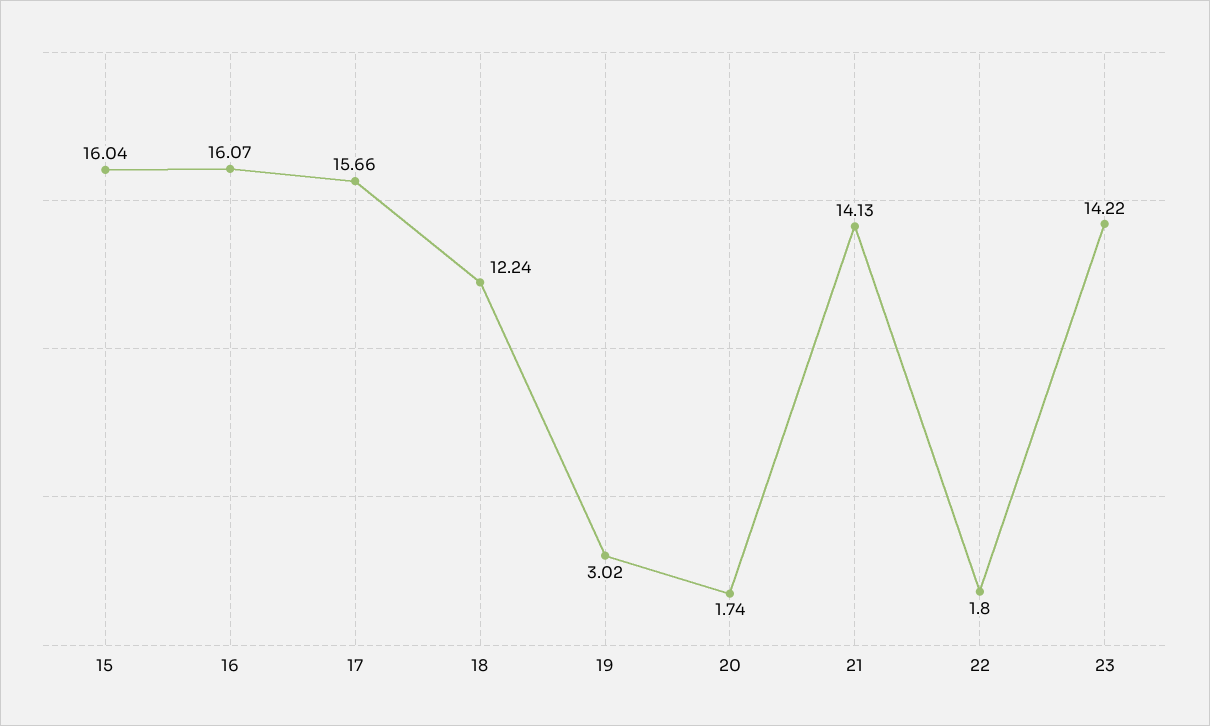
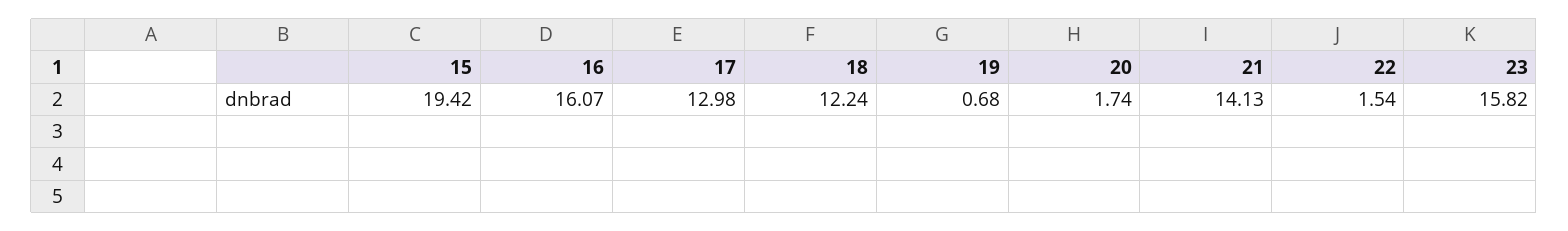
15: 16.04 -> 19.42
17: 15.66 -> 12.98
19: 3.02 -> 0.68
22: 1.8 -> 1.54
23: 14.22 -> 15.82

